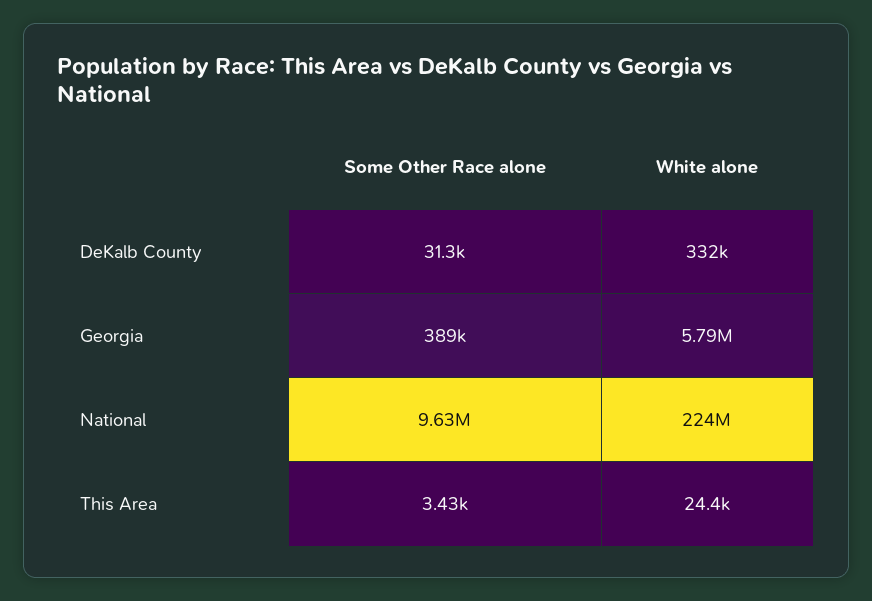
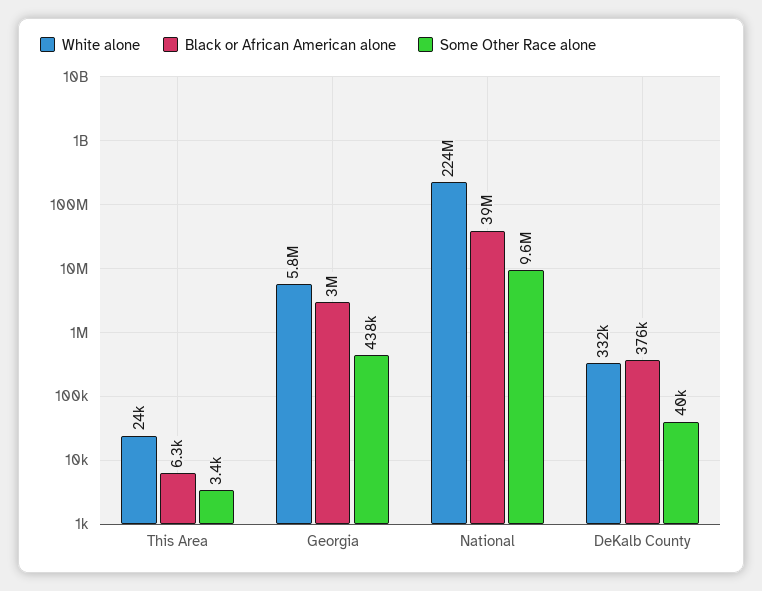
Some Other Race alone, DeKalb County: 31300 -> 40000
Some Other Race alone, Georgia: 389000 -> 438000
Black or African American alone, This Area: none -> 6300
Black or African American alone, Georgia: none -> 3000000
Black or African American alone, National: none -> 39000000
Black or African American alone, DeKalb County: none -> 376000

